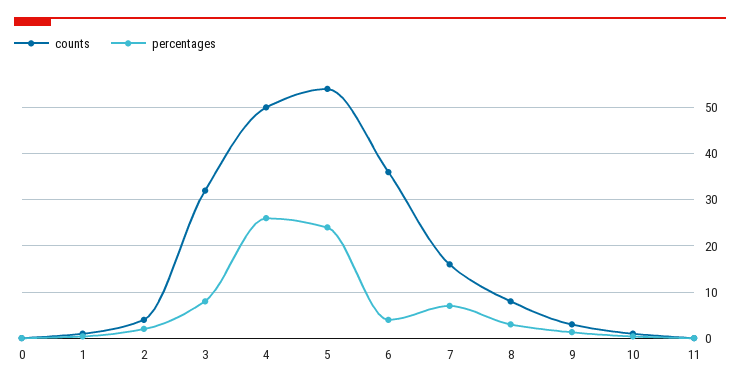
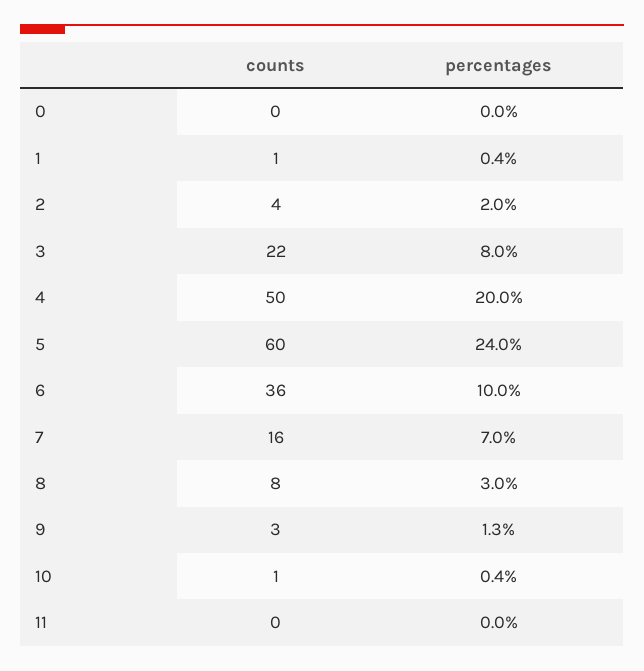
counts, 3: 32 -> 22
percentages, 4: 26 -> 20
counts, 5: 54 -> 60
percentages, 6: 4 -> 10

